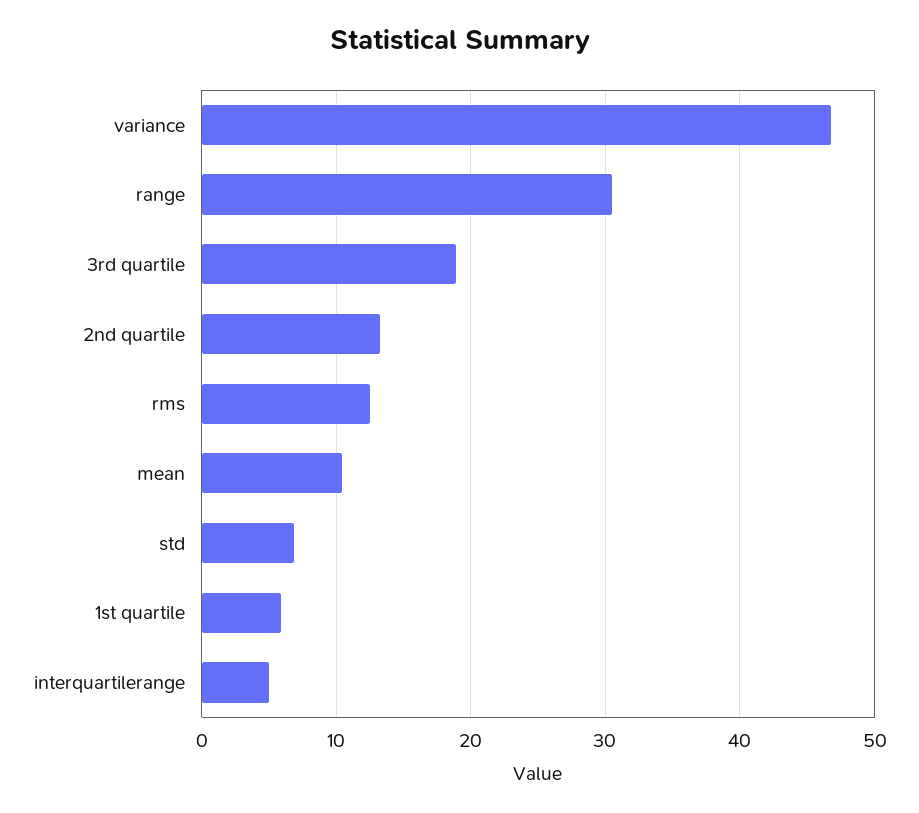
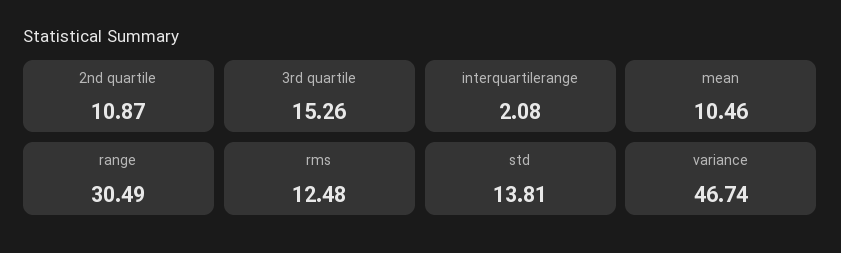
3rd quartile: 19 -> 15.26
2nd quartile: 13 -> 10.87
std: 7 -> 13.81
1st quartile: 6 -> none
interquartilerange: 5 -> 2.08

